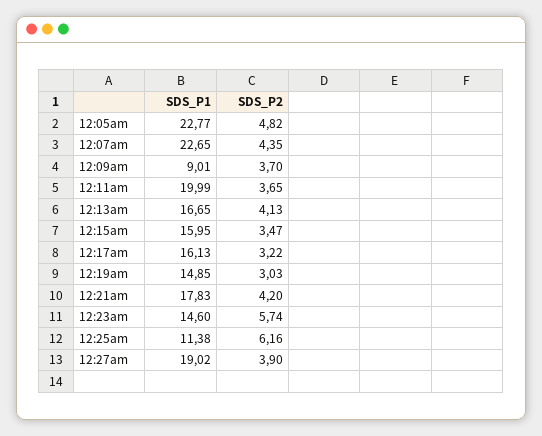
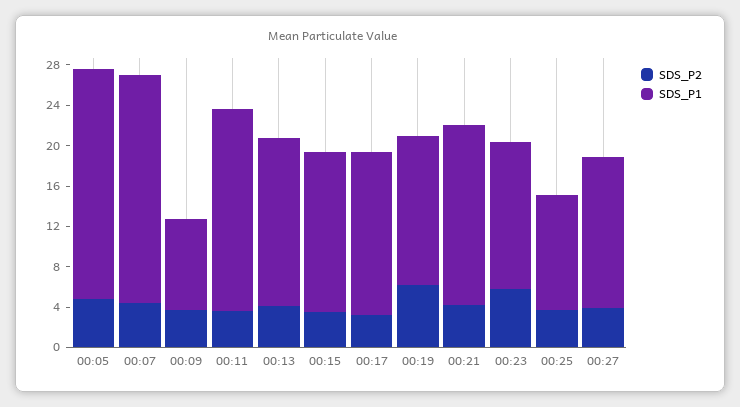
SDS_P2, 12:19am: 3.03 -> 6
SDS_P2, 12:25am: 6.16 -> 4
SDS_P1, 12:27am: 19.02 -> 15

